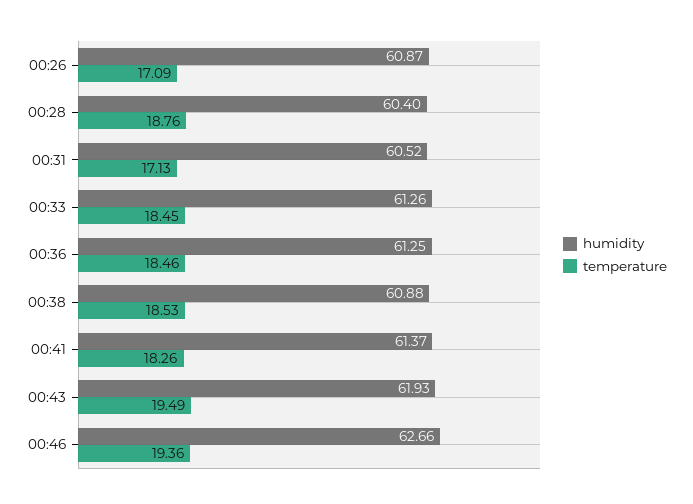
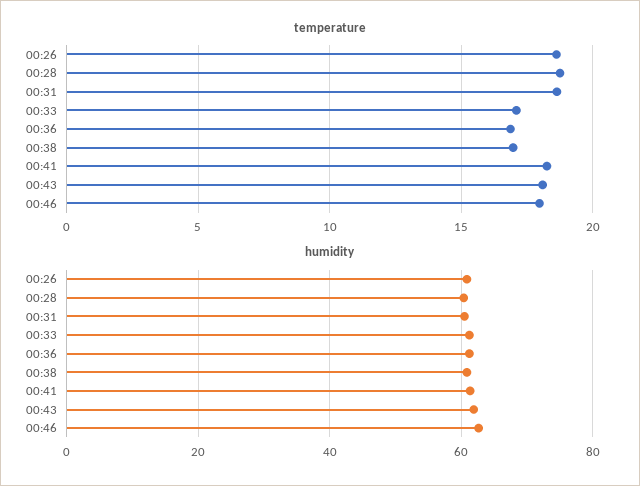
temperature, 00:26: 17.09 -> 18.5
temperature, 00:31: 17.13 -> 18.5
temperature, 00:33: 18.45 -> 17
temperature, 00:36: 18.46 -> 17
temperature, 00:38: 18.53 -> 17
temperature, 00:43: 19.49 -> 18
temperature, 00:46: 19.36 -> 18

